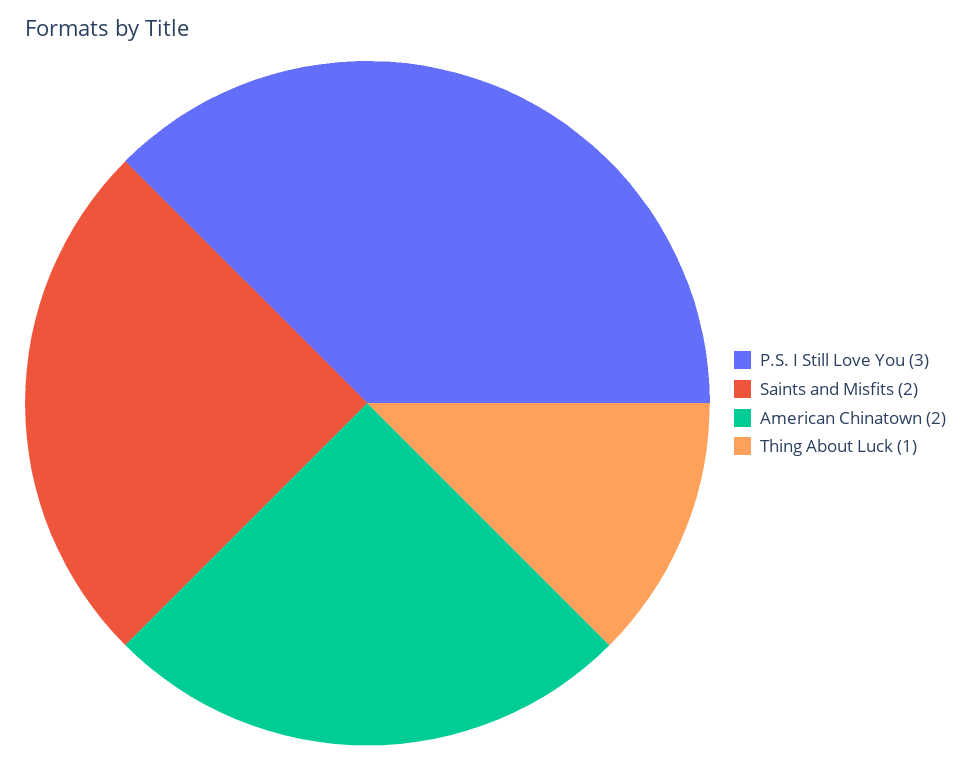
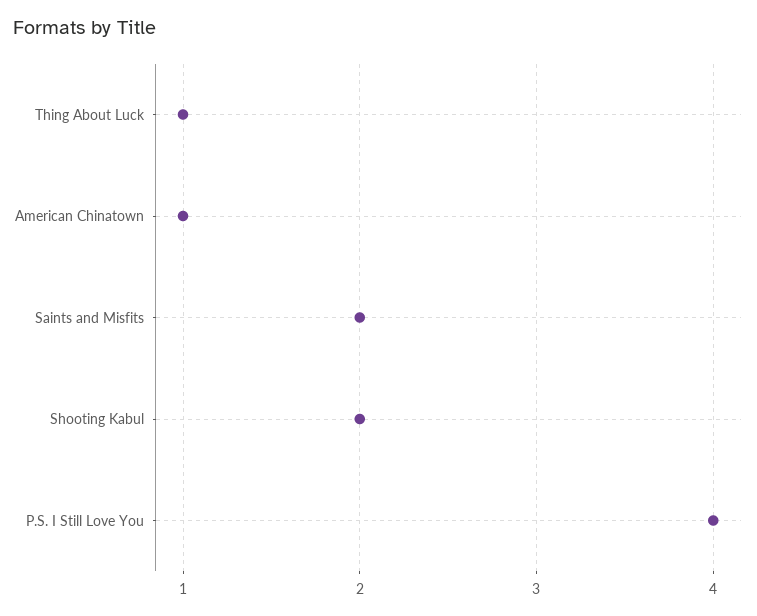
P.S. I Still Love You: 3 -> 4
American Chinatown: 2 -> 1
Shooting Kabul: none -> 2

